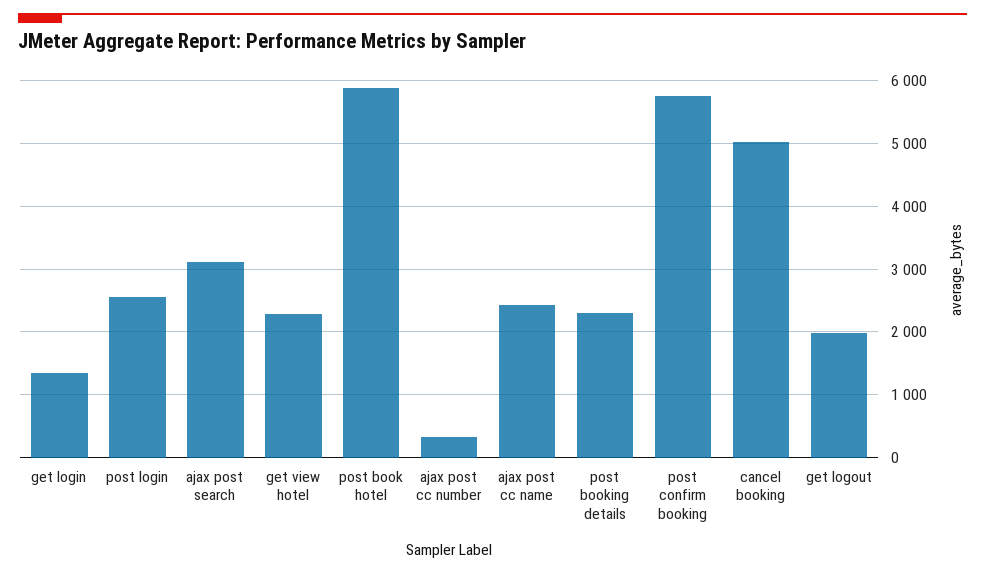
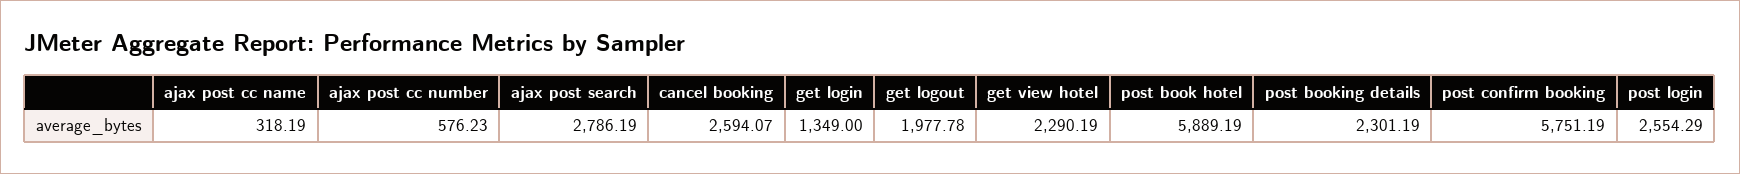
ajax post search: 3100 -> 2786.19
ajax post cc number: 300 -> 576.23
ajax post cc name: 2400 -> 318.19
cancel booking: 5000 -> 2594.07

